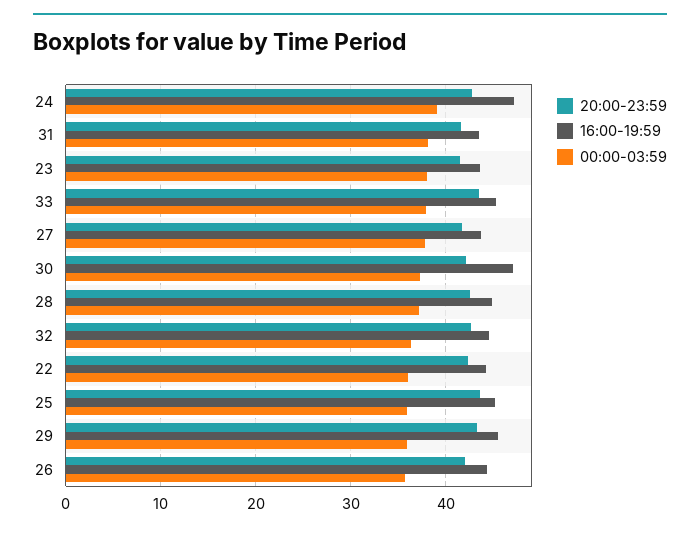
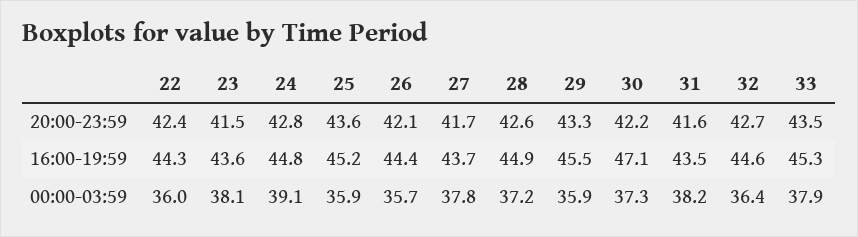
16:00-19:59, 24: 47 -> 44.8

